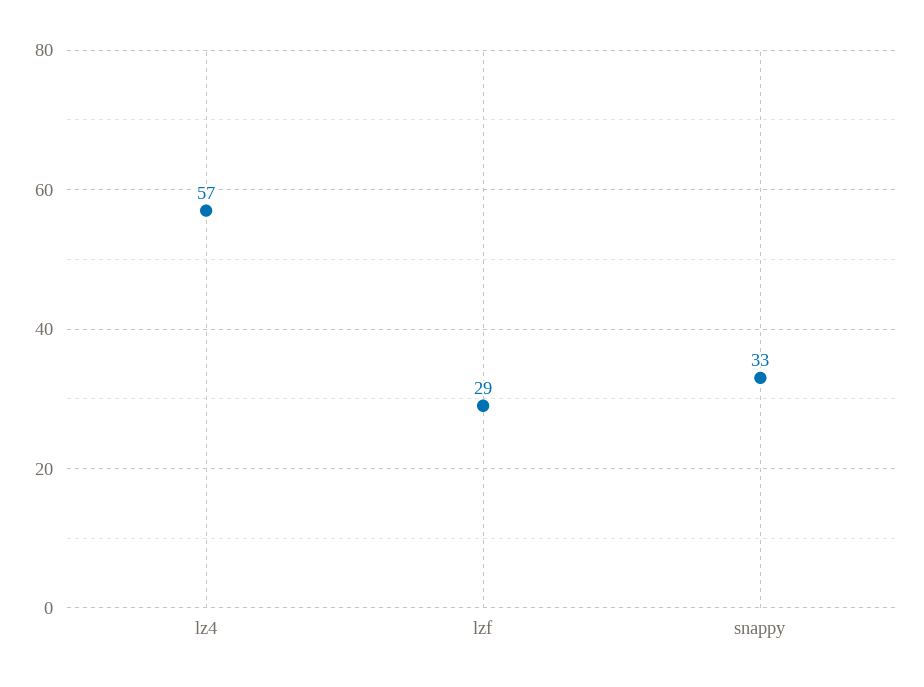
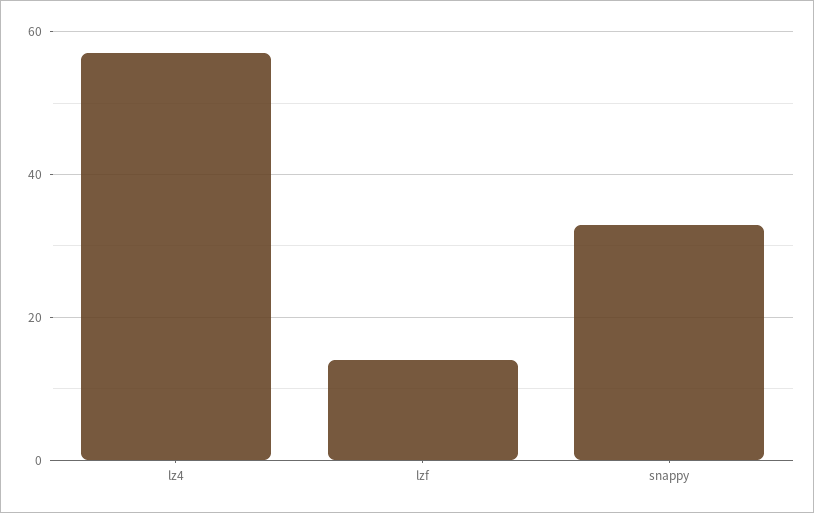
lzf: 29 -> 15

